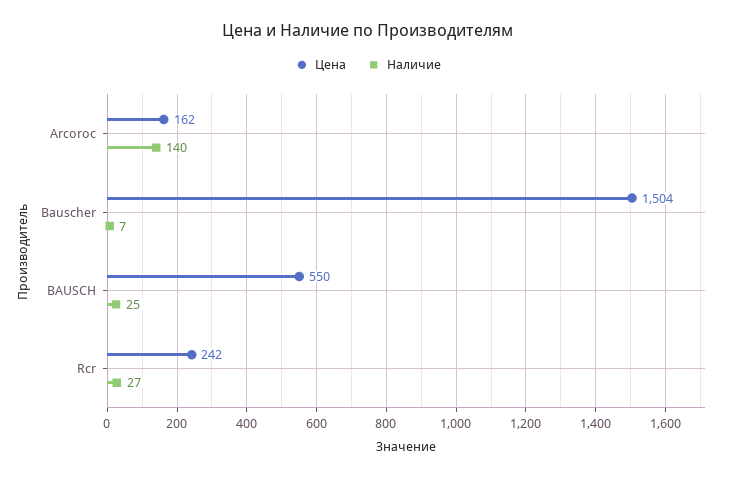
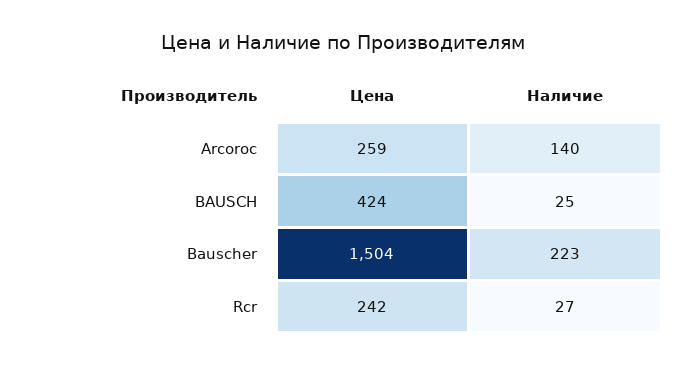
Цена, Arcoroc: 162 -> 259
Наличие, Bauscher: 7 -> 223
Цена, BAUSCH: 550 -> 424

